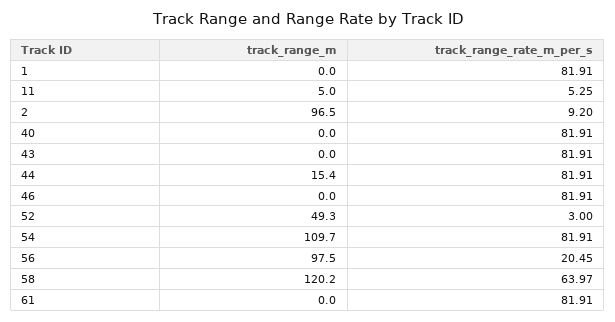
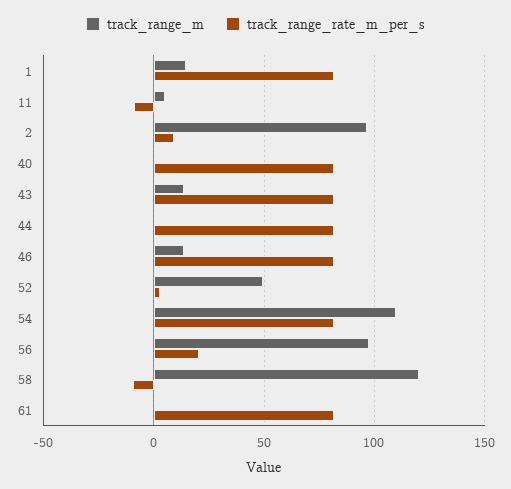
track_range_m, 1: 0 -> 15
track_range_rate_m_per_s, 11: 5.25 -> -10
track_range_m, 43: 0 -> 15
track_range_m, 44: 15.4 -> 0
track_range_m, 46: 0 -> 15
track_range_rate_m_per_s, 58: 63.97 -> -10

